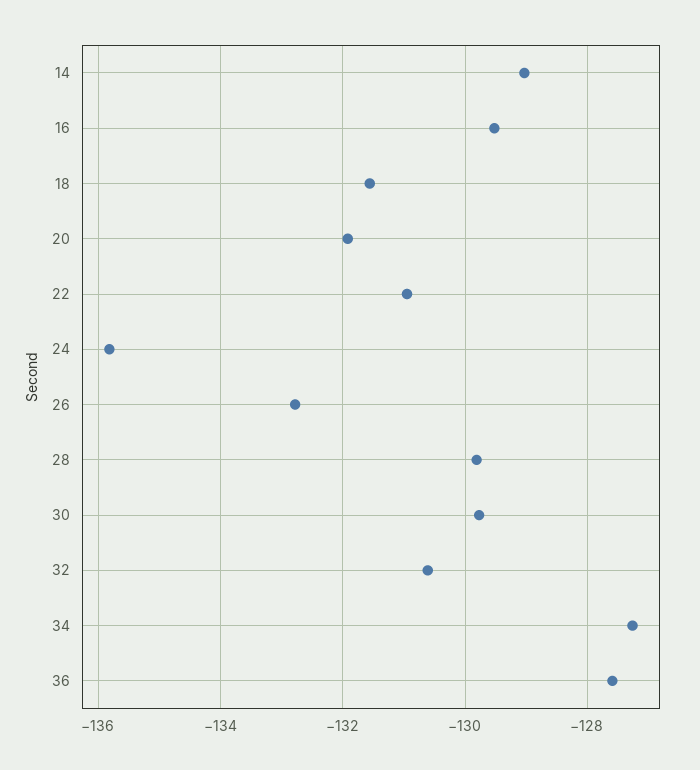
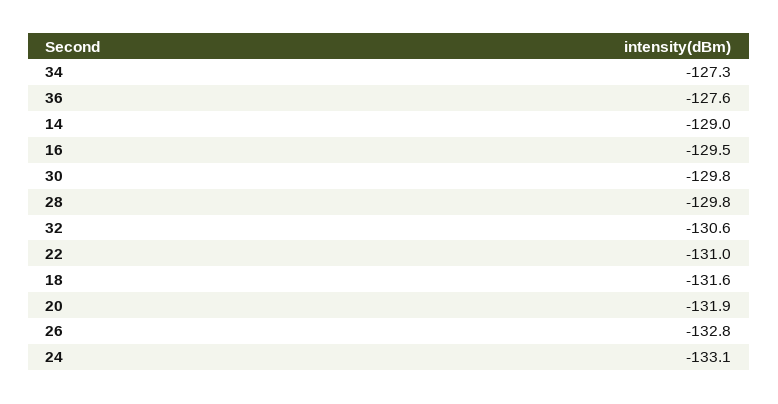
24: -135.8 -> -133.1

